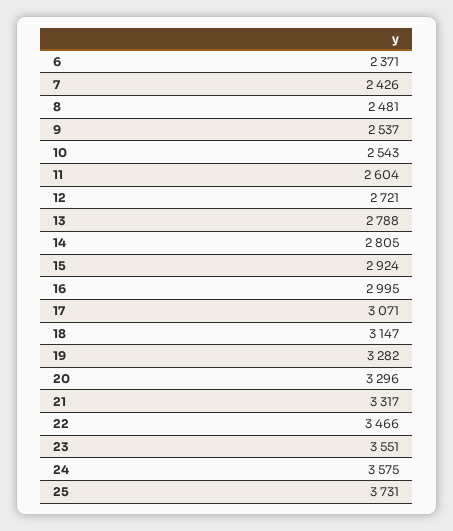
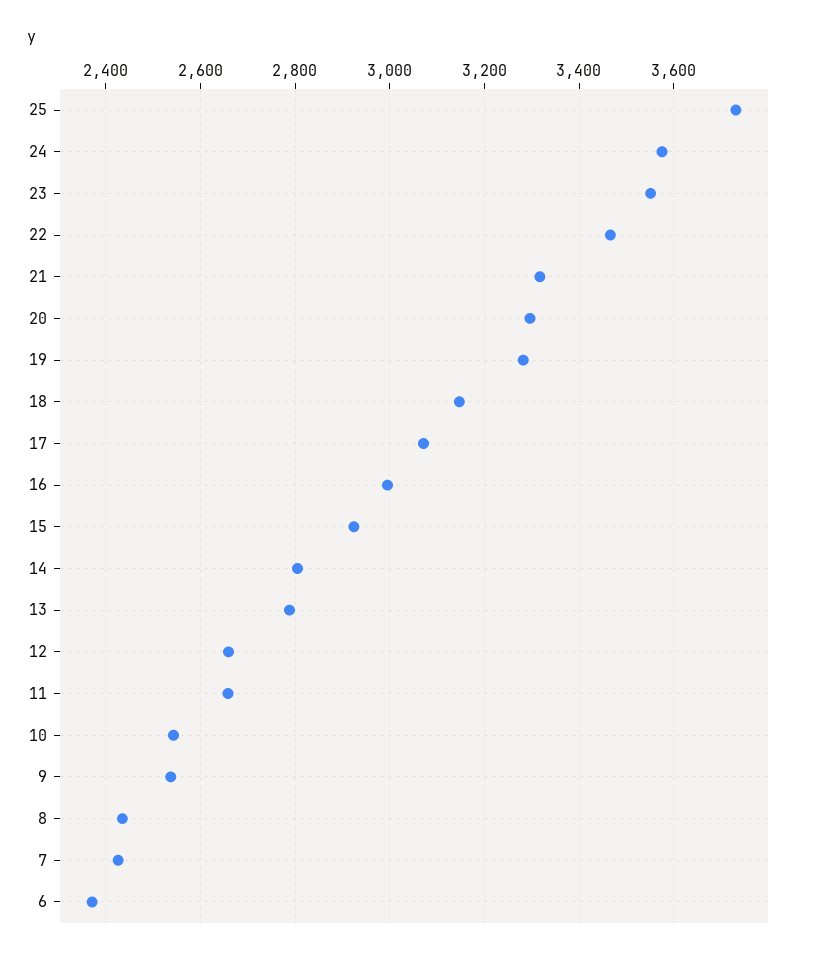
8: 2481 -> 2440
11: 2604 -> 2660
12: 2721 -> 2660

